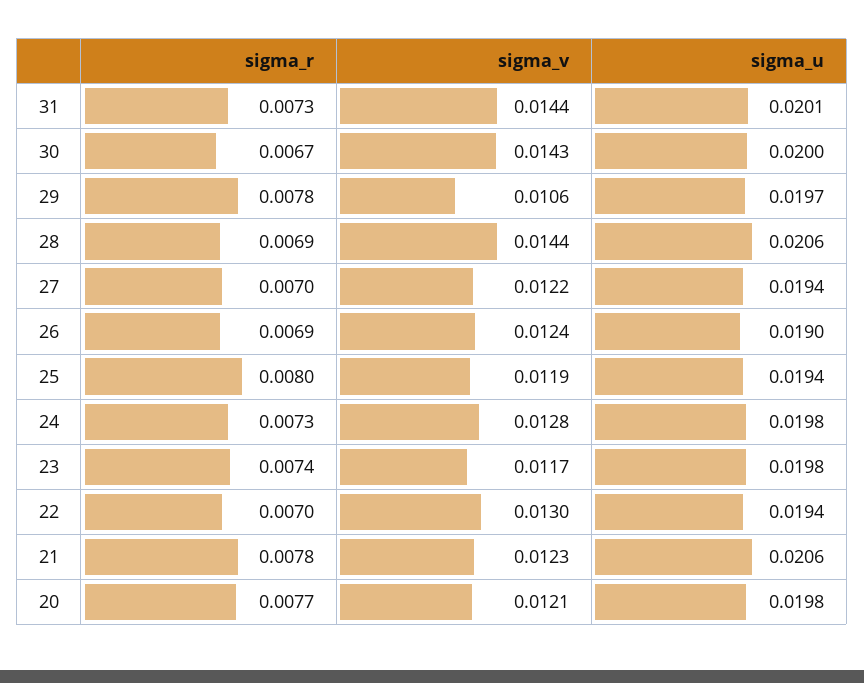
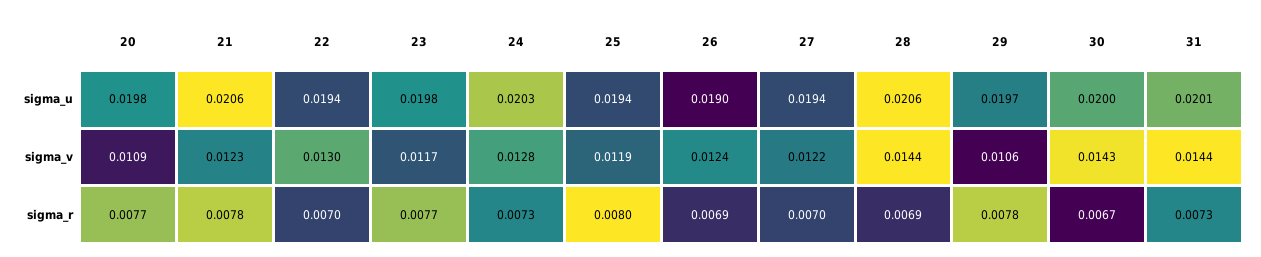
sigma_u, 24: 0.0198 -> 0.0203
sigma_r, 23: 0.0074 -> 0.0077
sigma_v, 20: 0.0121 -> 0.0109

